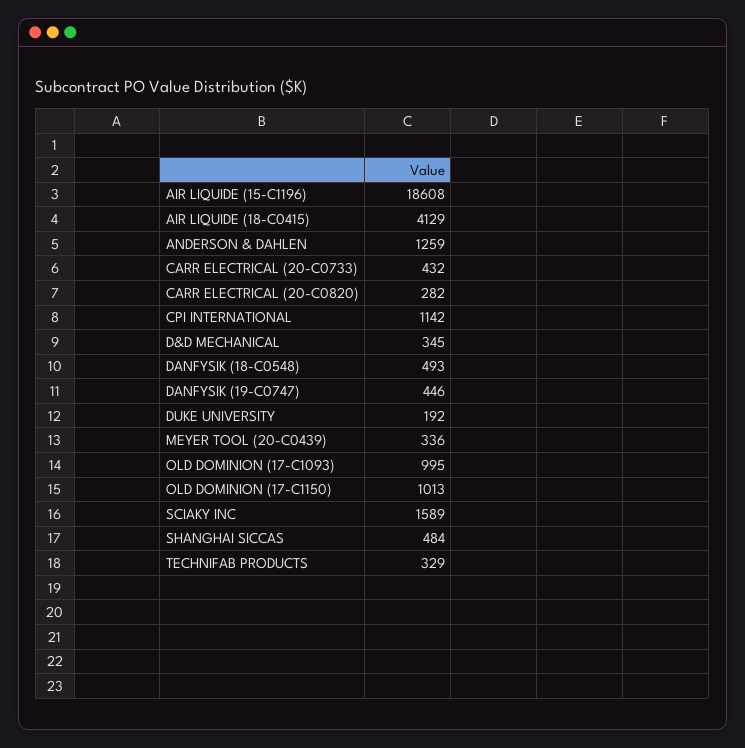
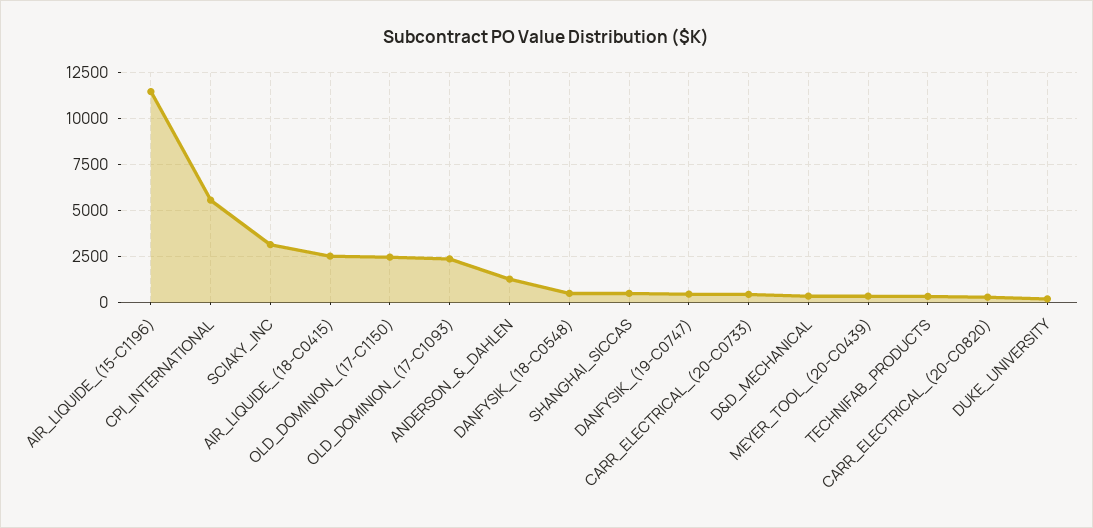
AIR LIQUIDE (15-C1196): 18608 -> 11500
AIR LIQUIDE (18-C0415): 4129 -> 2500
CPI INTERNATIONAL: 1142 -> 5500
OLD DOMINION (17-C1093): 995 -> 2500
OLD DOMINION (17-C1150): 1013 -> 2500
SCIAKY INC: 1589 -> 3000

